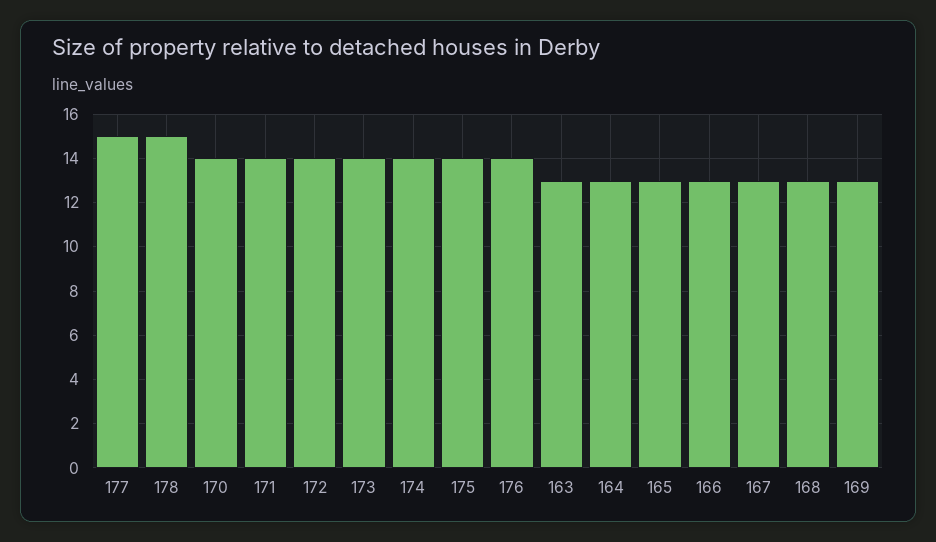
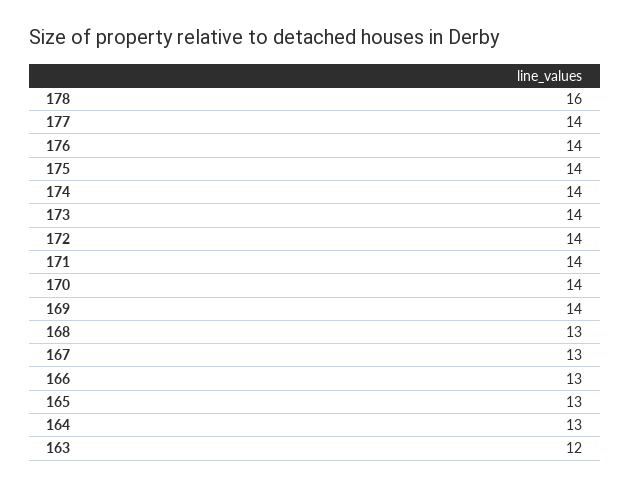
177: 15 -> 14
178: 15 -> 16
163: 13 -> 12
169: 13 -> 14

